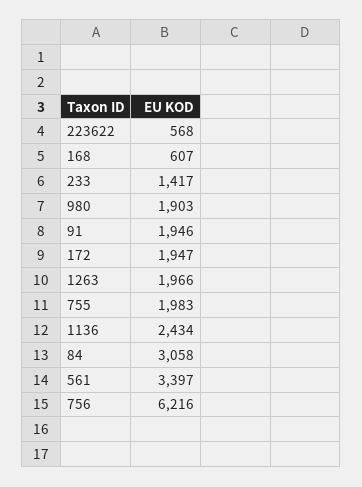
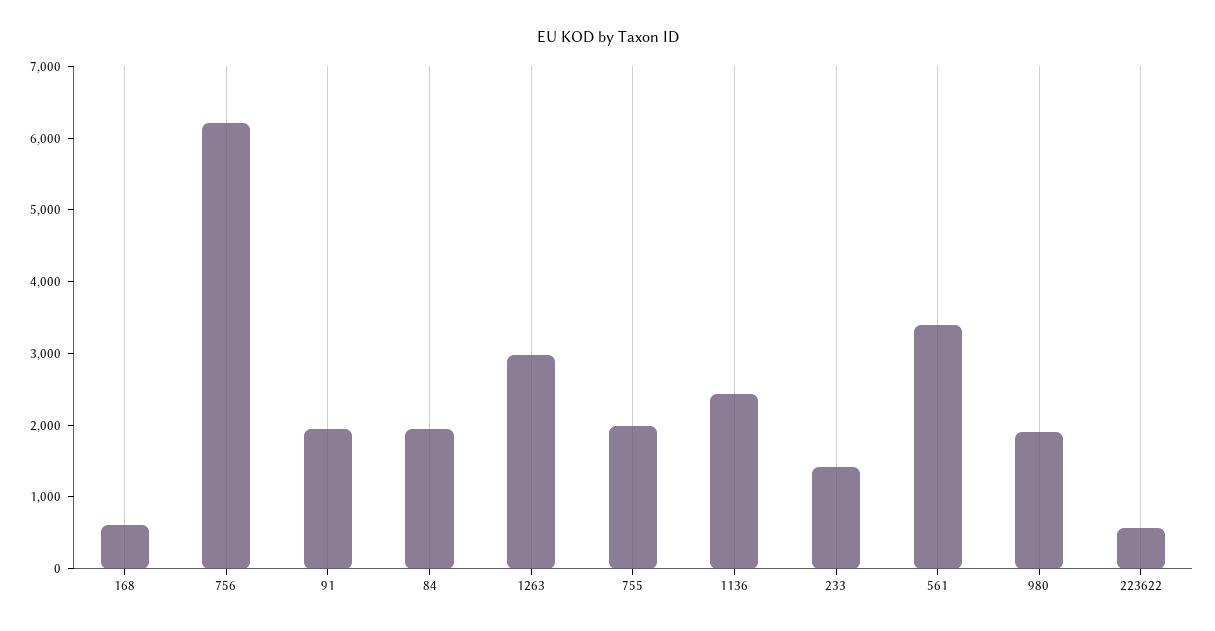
172: 1947 -> none
1263: 1966 -> 3000
84: 3058 -> 2000

